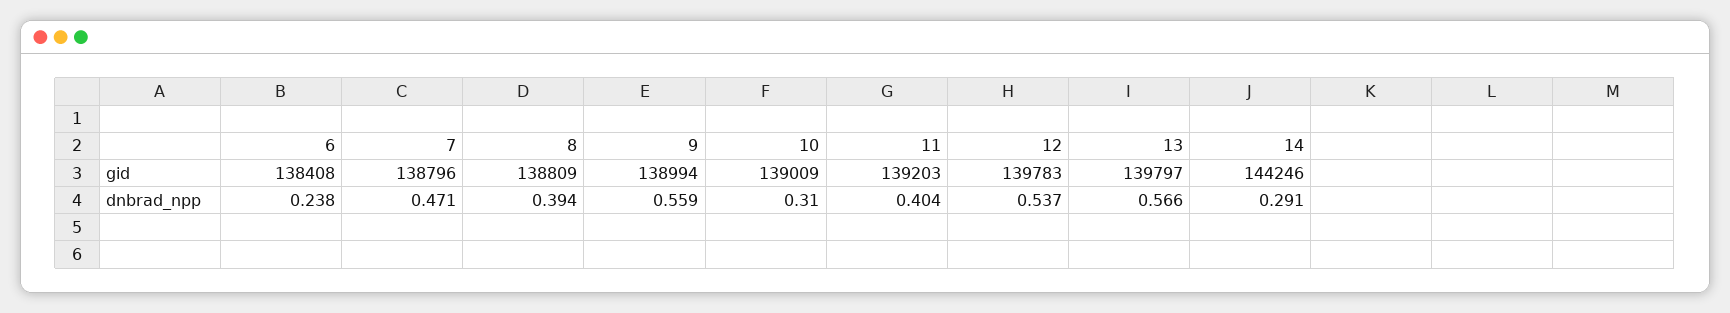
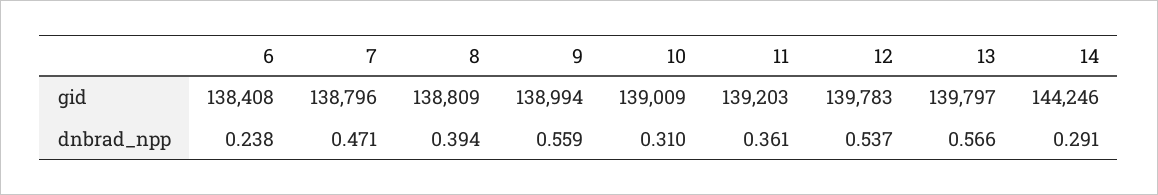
11, dnbrad_npp: 0.404 -> 0.361

